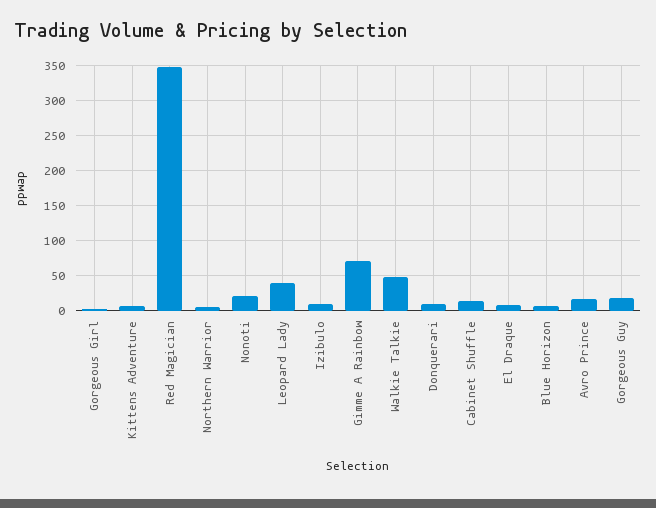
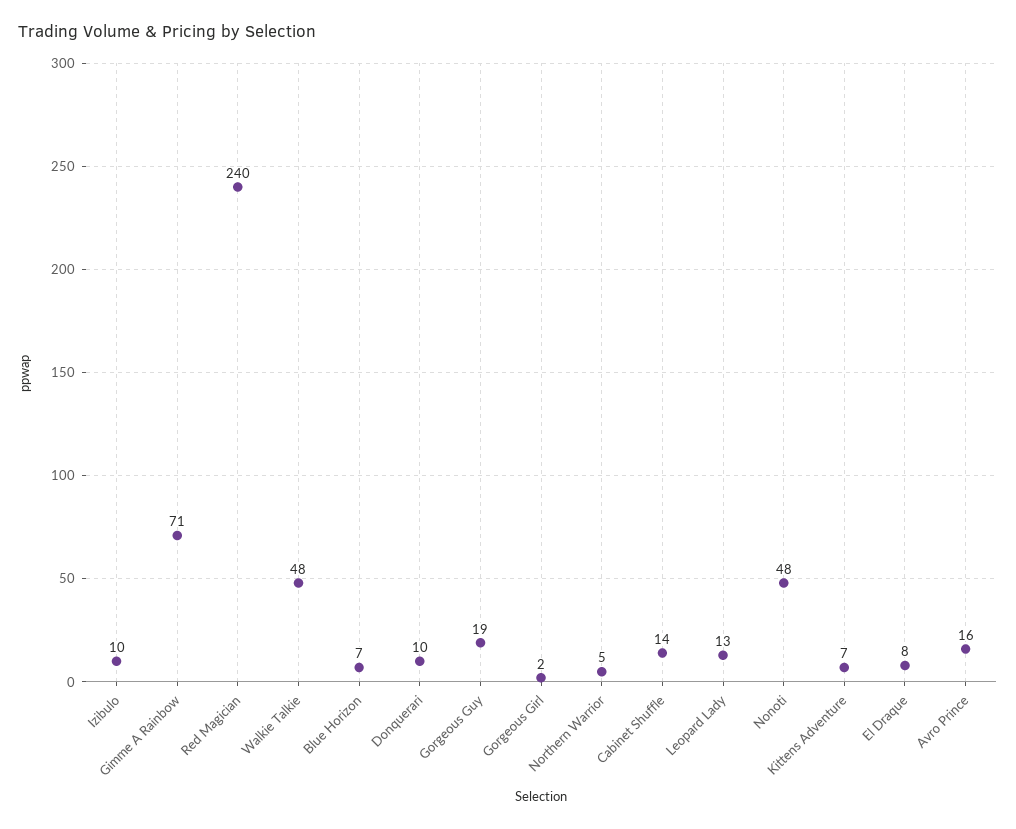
Red Magician: 350 -> 240
Nonoti: 20 -> 48
Leopard Lady: 40 -> 13

